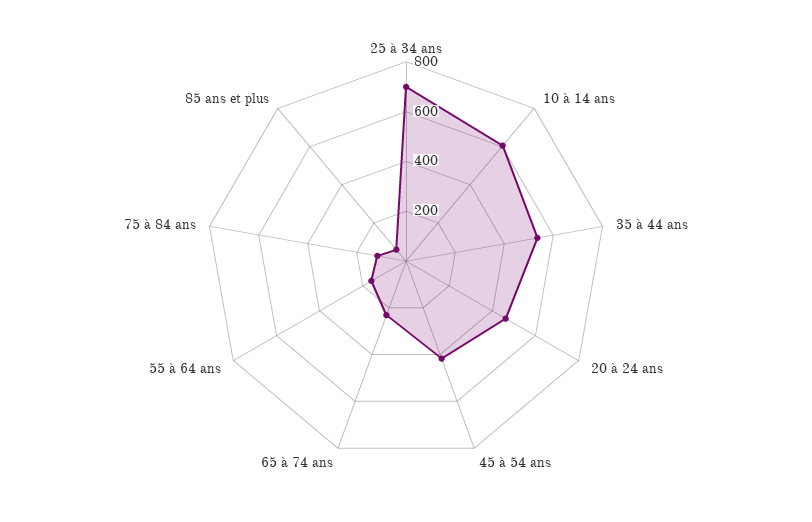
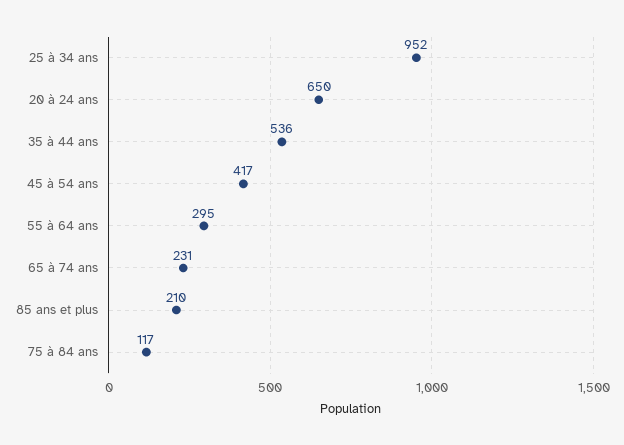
25 à 34 ans: 700 -> 952
10 à 14 ans: 600 -> none
20 à 24 ans: 450 -> 650
55 à 64 ans: 150 -> 295
85 ans et plus: 50 -> 210

